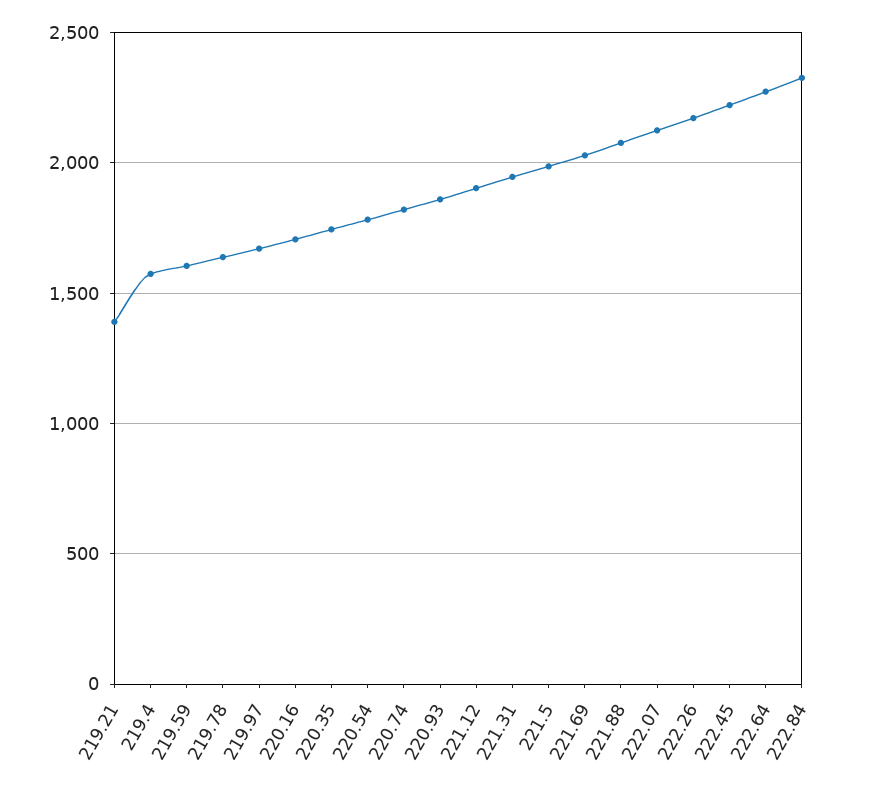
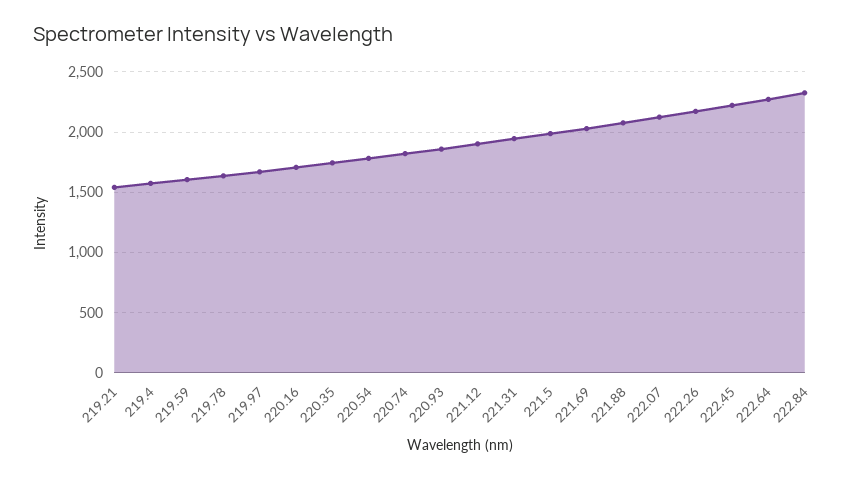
219.21: 1400 -> 1550

